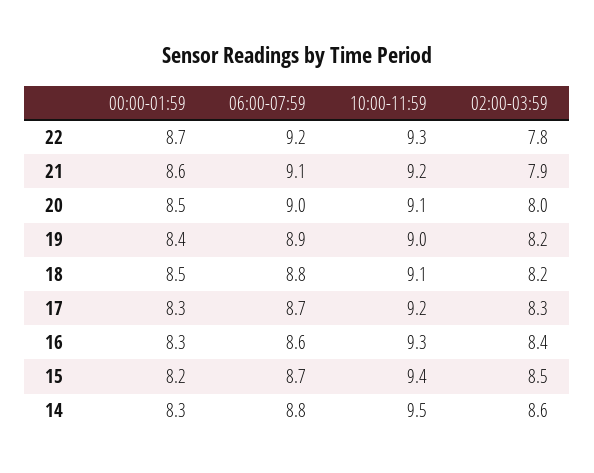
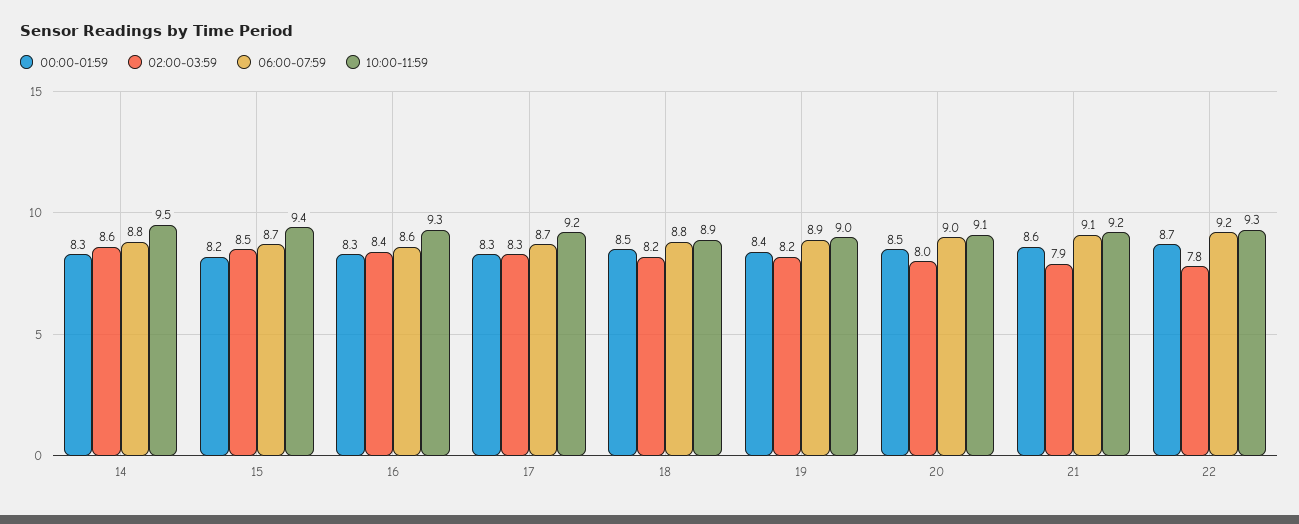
10:00-11:59, 18: 9.1 -> 8.9

